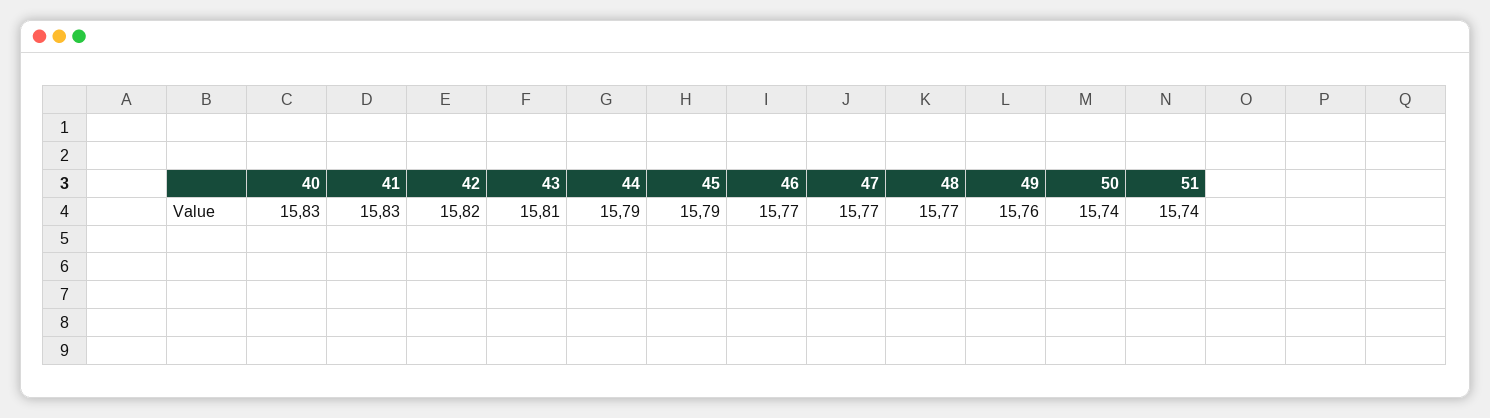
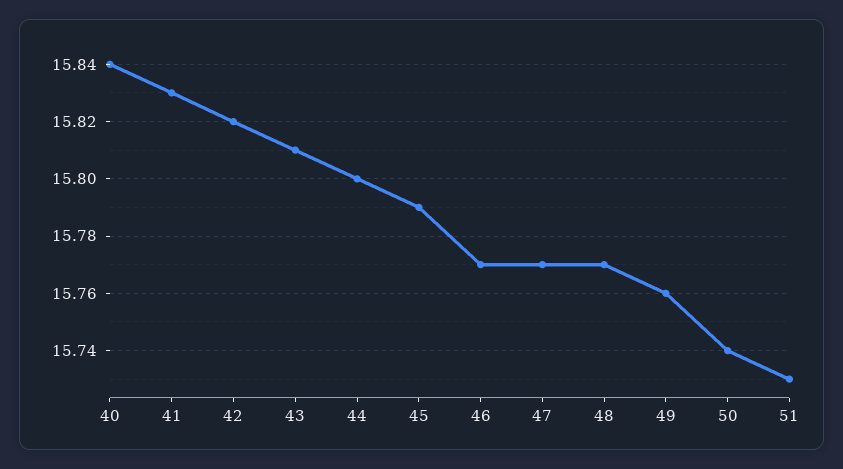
40: 15.83 -> 15.84
44: 15.79 -> 15.8
51: 15.74 -> 15.73

